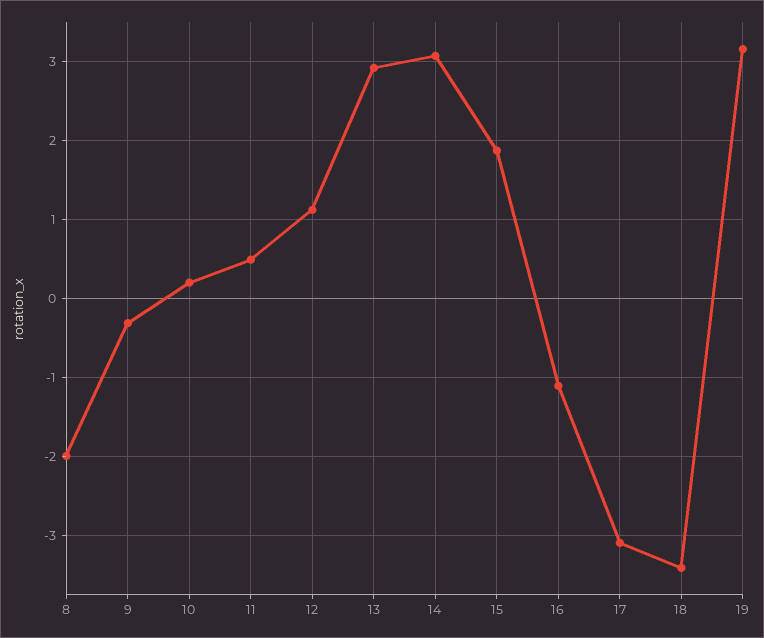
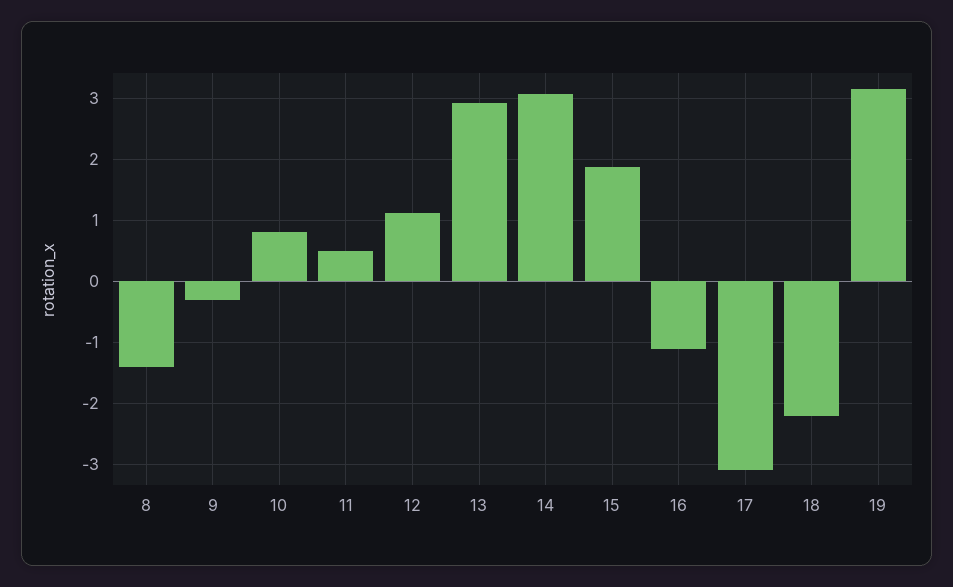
8: -2 -> -1.4
10: 0.2 -> 0.8
18: -3.4 -> -2.2

